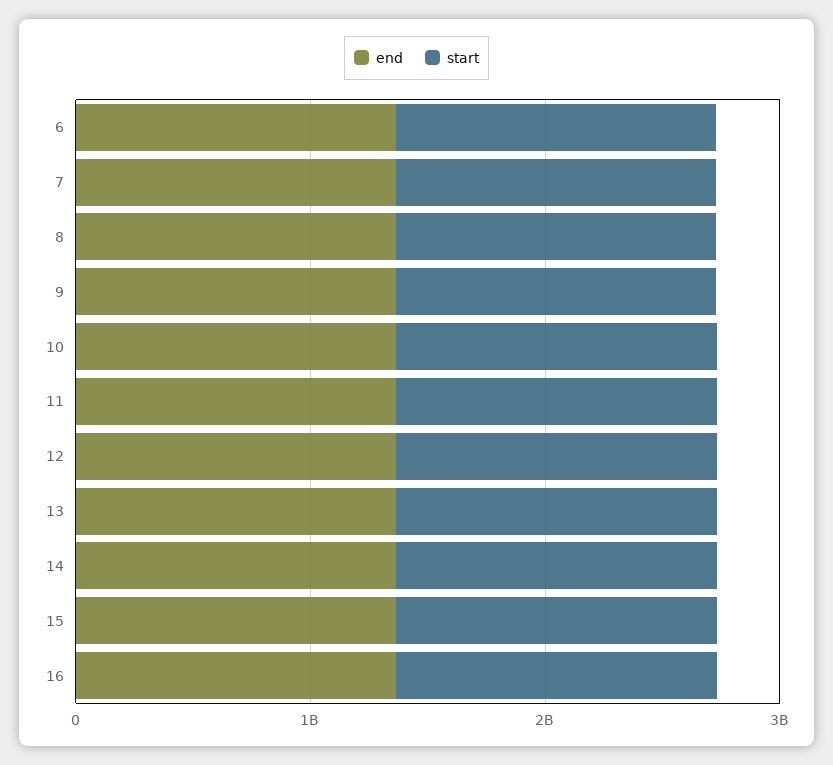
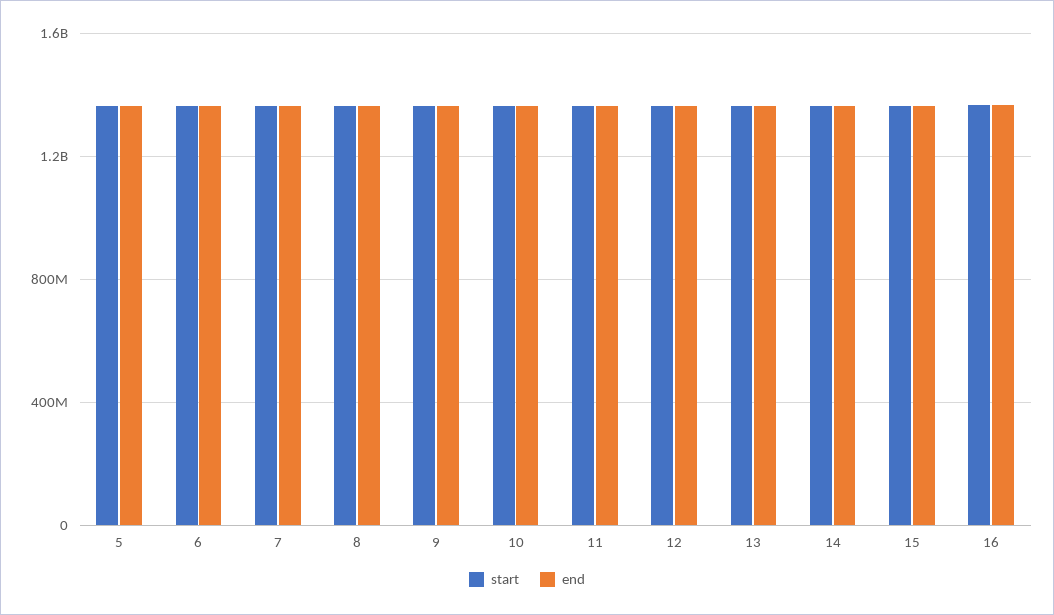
start, 5: none -> 1350000000
end, 5: none -> 1350000000

